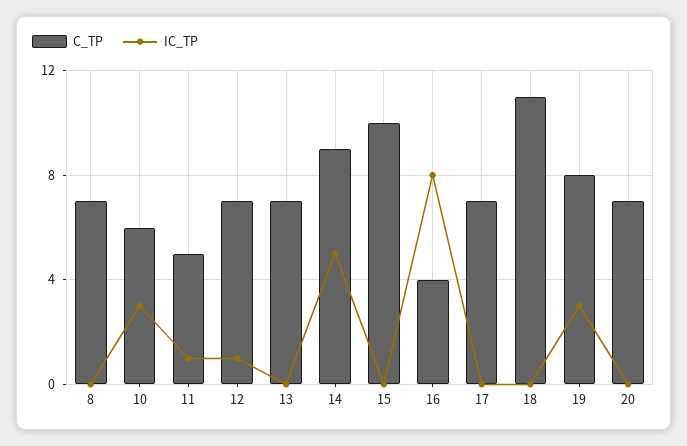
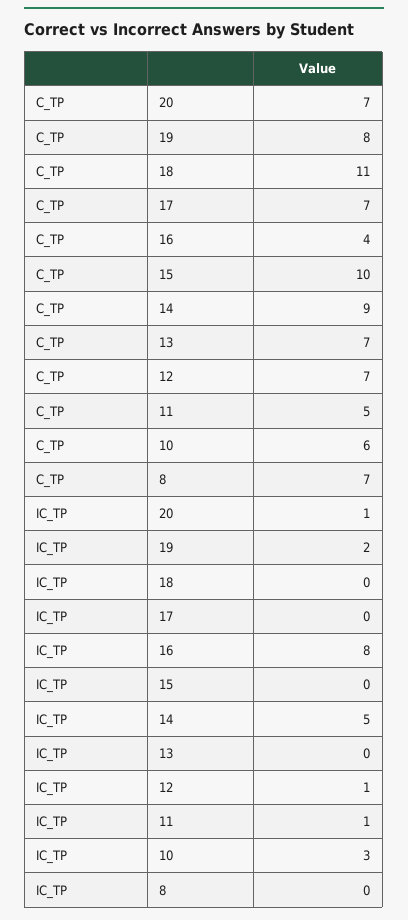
IC_TP, 19: 3 -> 2
IC_TP, 20: 0 -> 1

